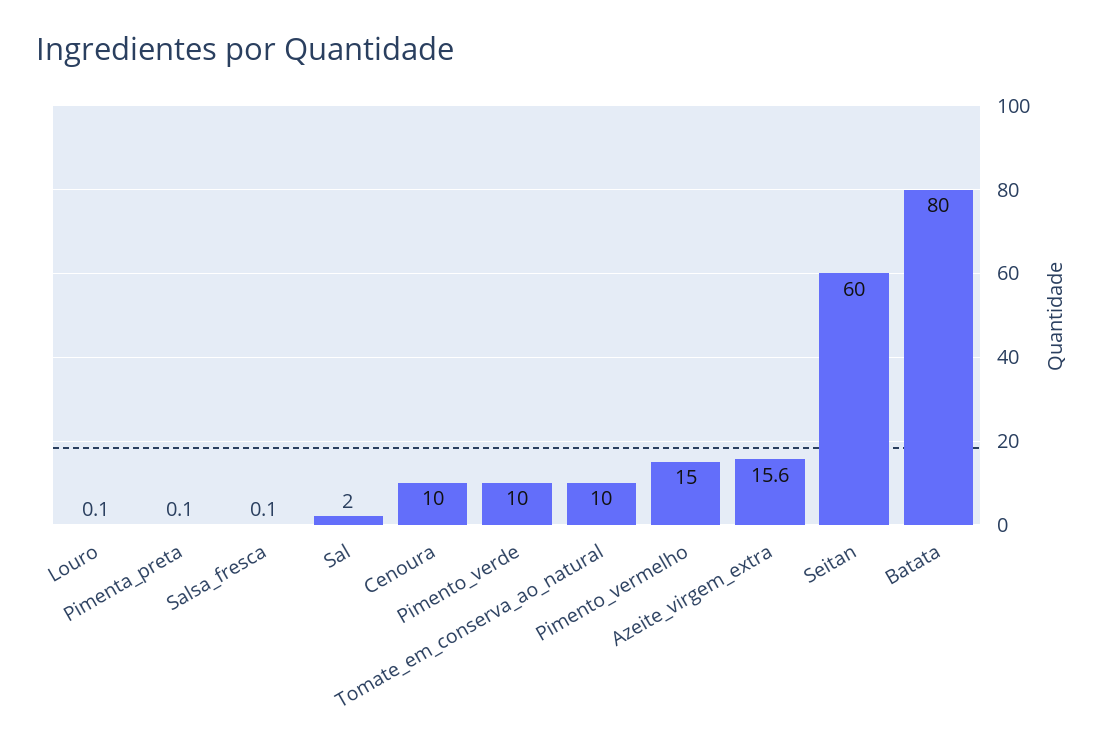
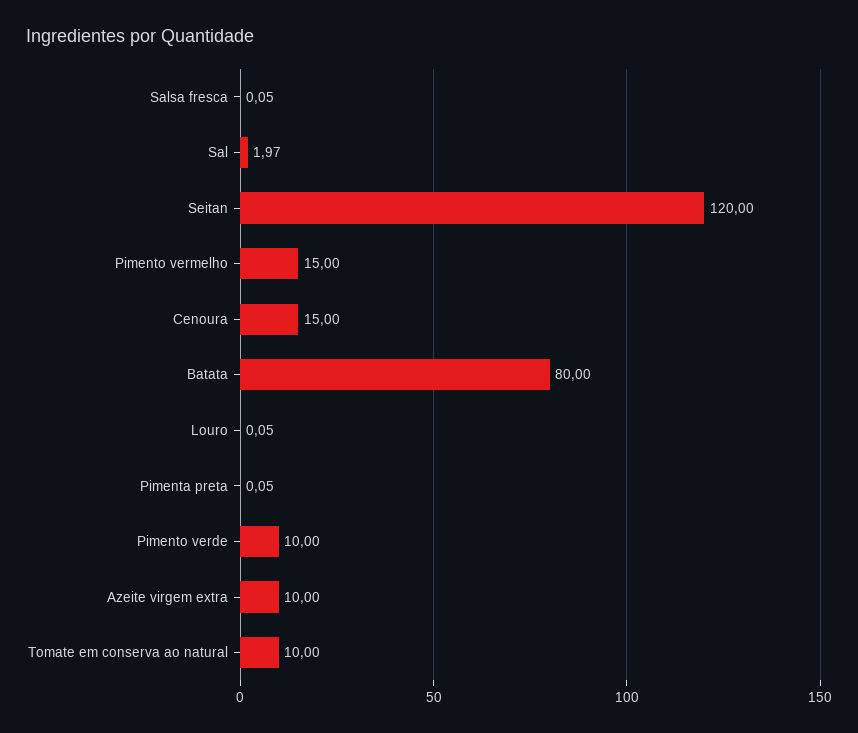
Cenoura: 10 -> 15
Azeite_virgem_extra: 15.6 -> 10
Seitan: 60 -> 120

